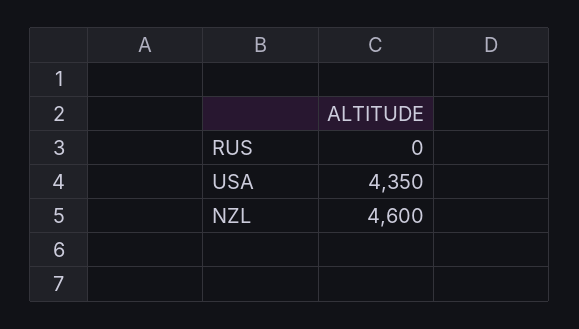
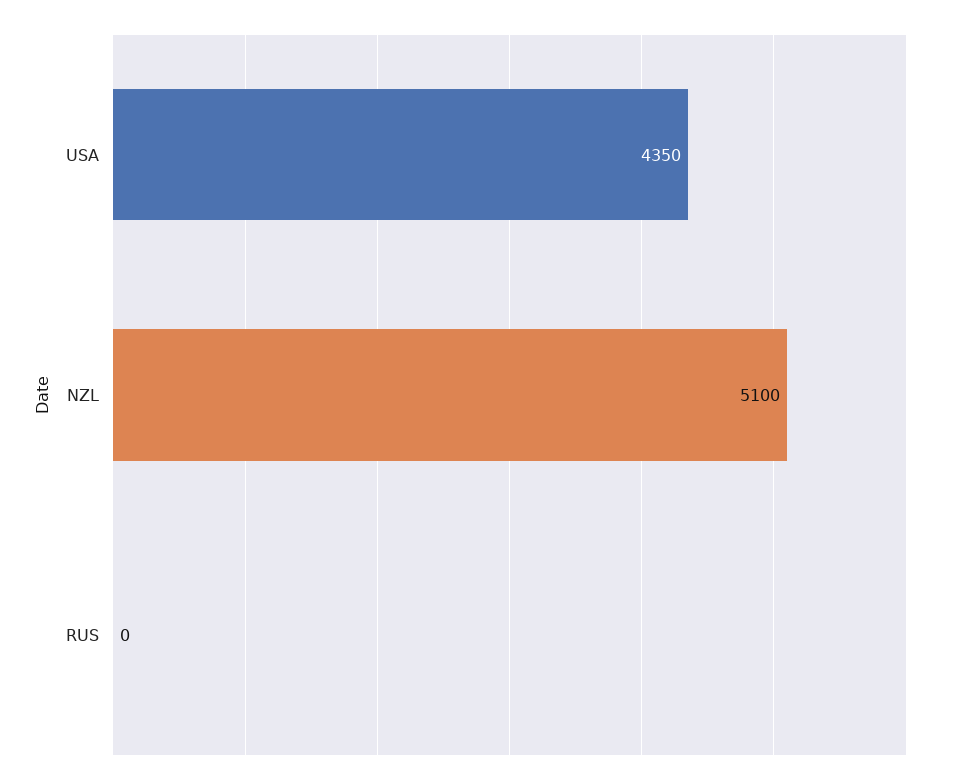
NZL: 4600 -> 5100

